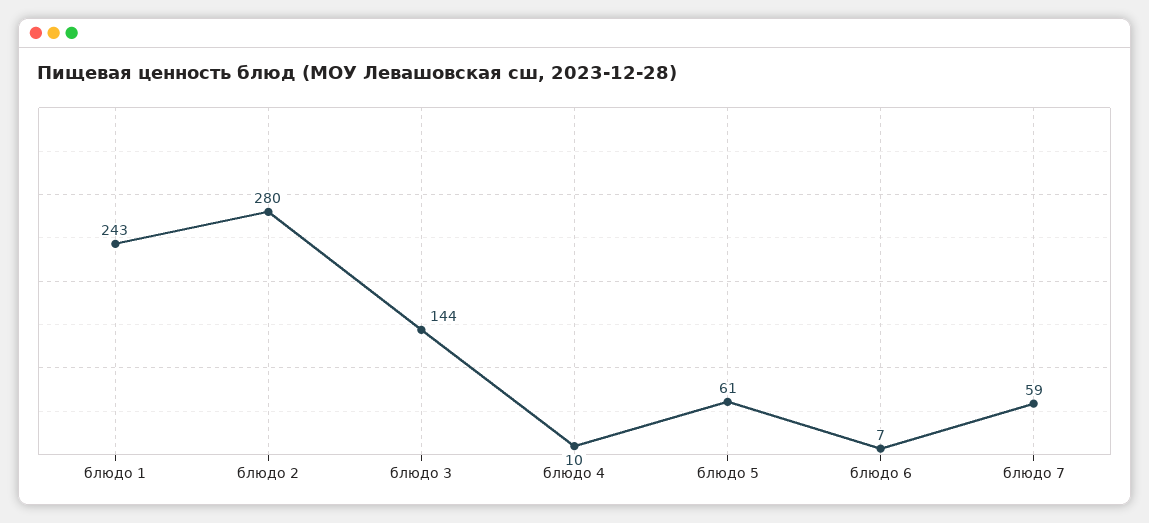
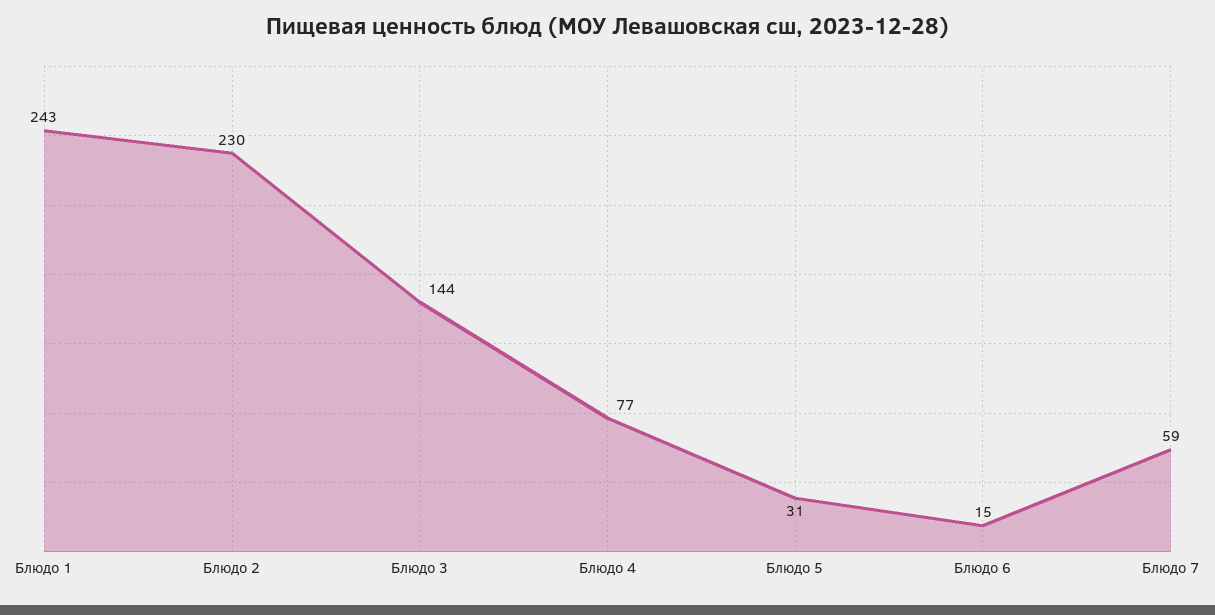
блюдо 2: 280 -> 230
блюдо 4: 10 -> 77
блюдо 5: 61 -> 31
блюдо 6: 7 -> 15

